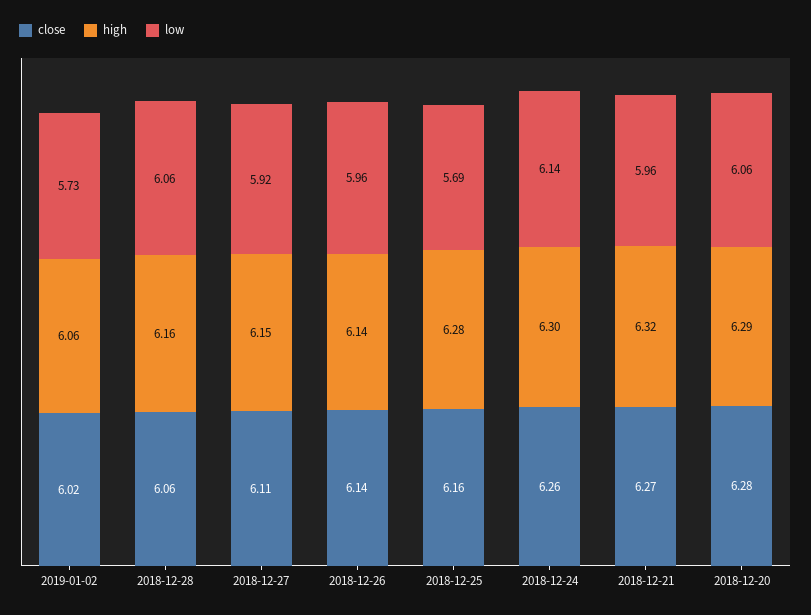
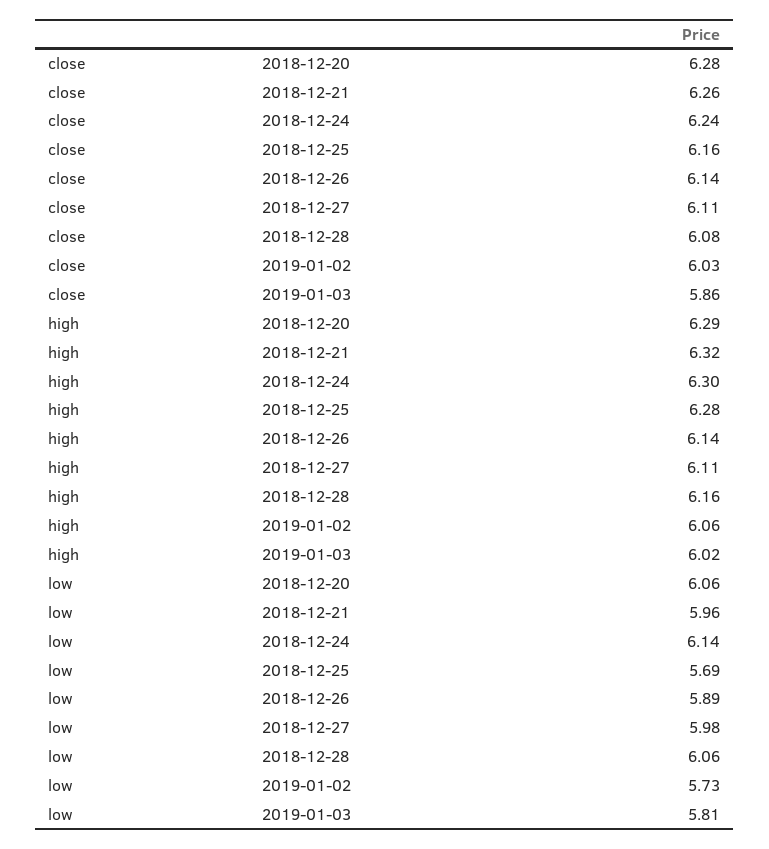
close, 2019-01-02: 6.02 -> 6.03
close, 2018-12-28: 6.06 -> 6.08
high, 2018-12-27: 6.15 -> 6.11
low, 2018-12-27: 5.92 -> 5.98
low, 2018-12-26: 5.96 -> 5.89
close, 2018-12-24: 6.26 -> 6.24
close, 2018-12-21: 6.27 -> 6.26
close, 2019-01-03: none -> 5.86
high, 2019-01-03: none -> 6.02
low, 2019-01-03: none -> 5.81

